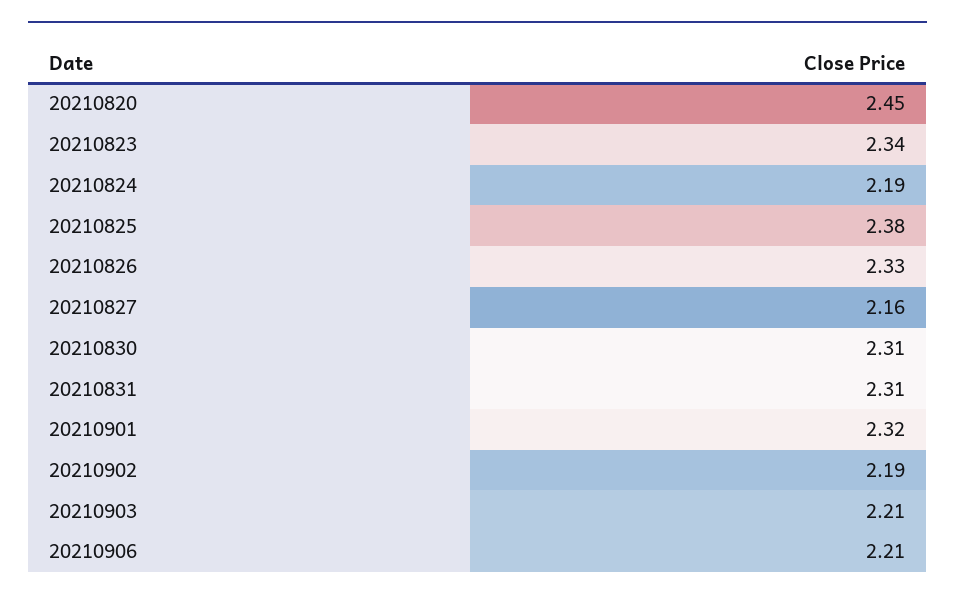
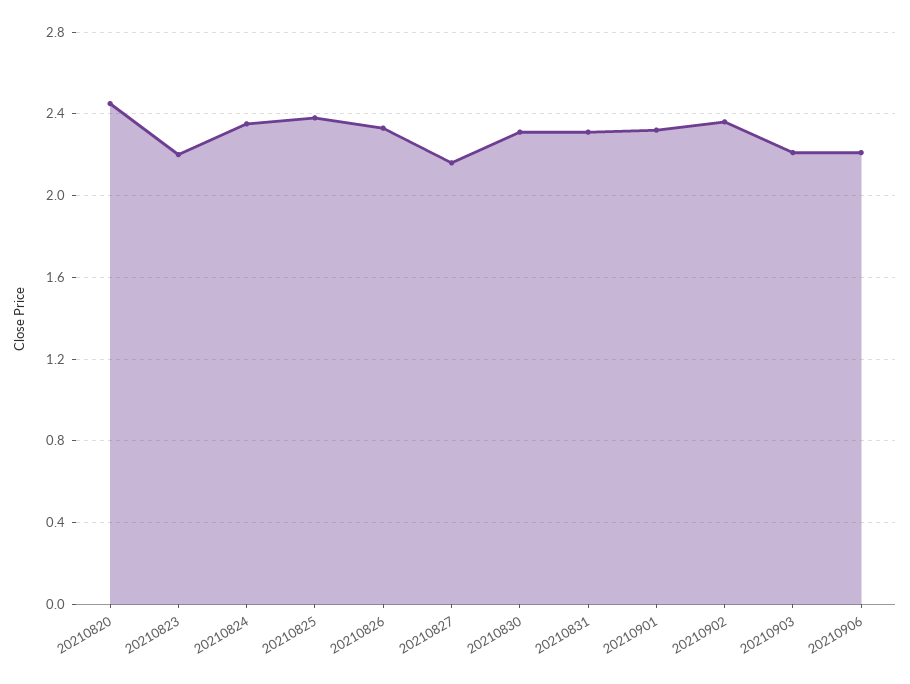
20210823: 2.34 -> 2.2
20210824: 2.19 -> 2.35
20210902: 2.19 -> 2.35

